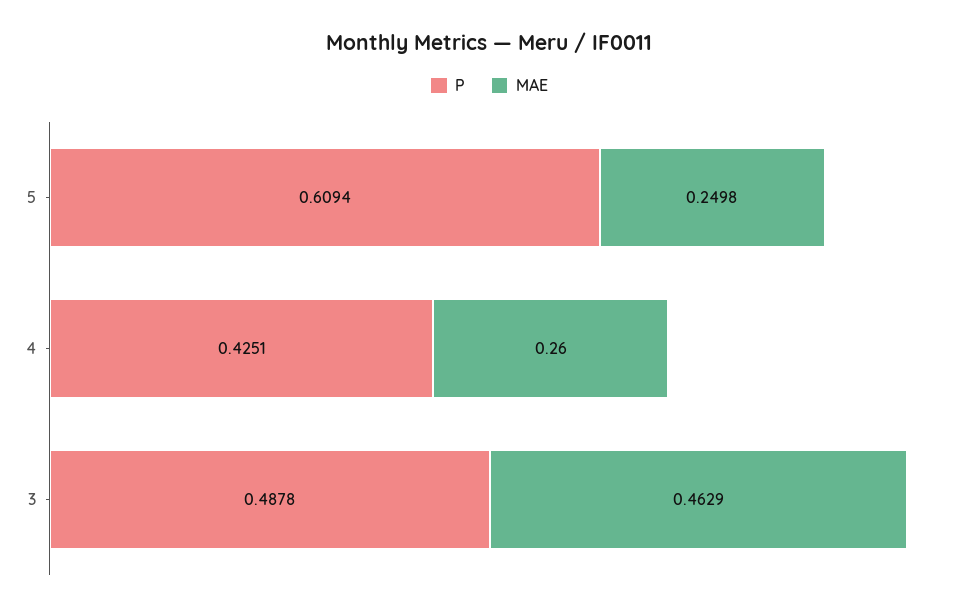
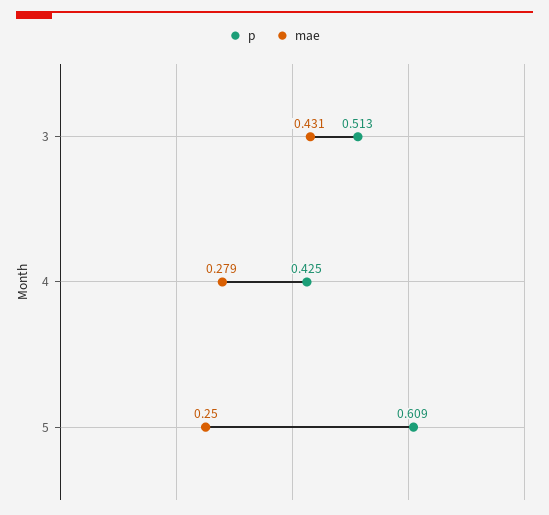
MAE, 4: 0.26 -> 0.279
P, 3: 0.4878 -> 0.513
MAE, 3: 0.4629 -> 0.431

